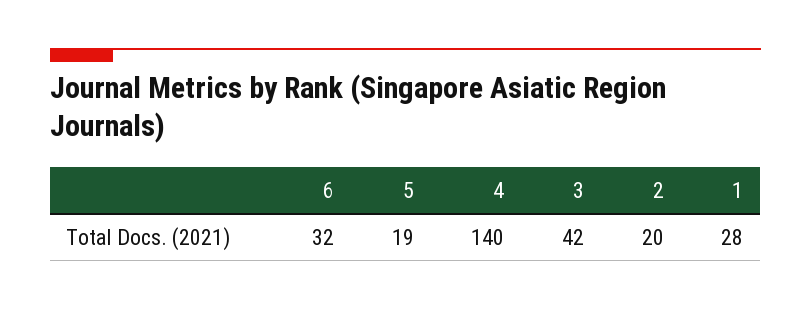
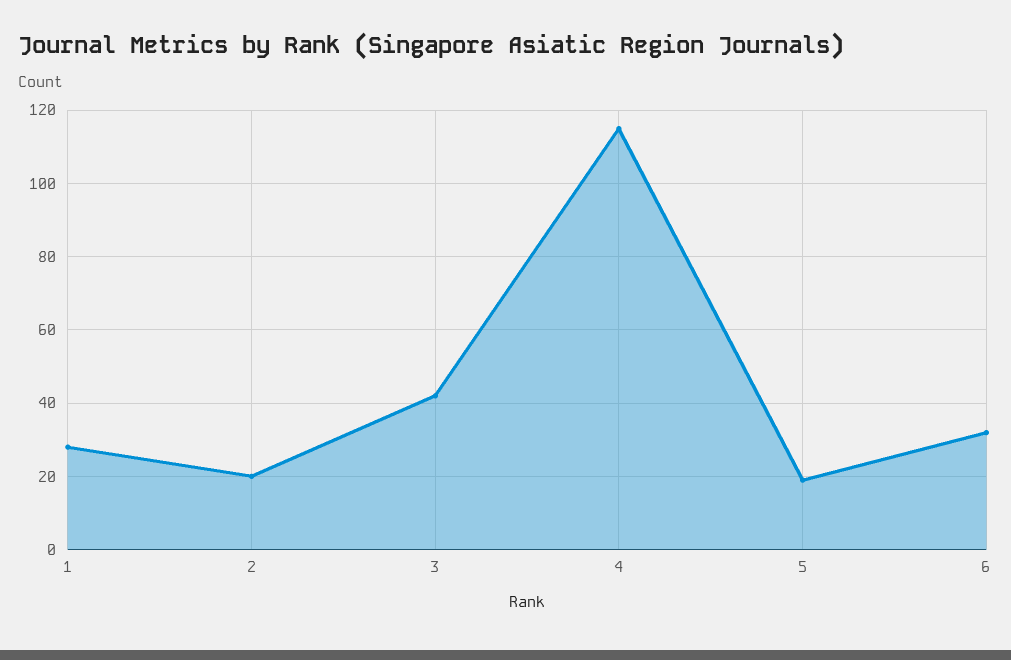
4: 140 -> 115

